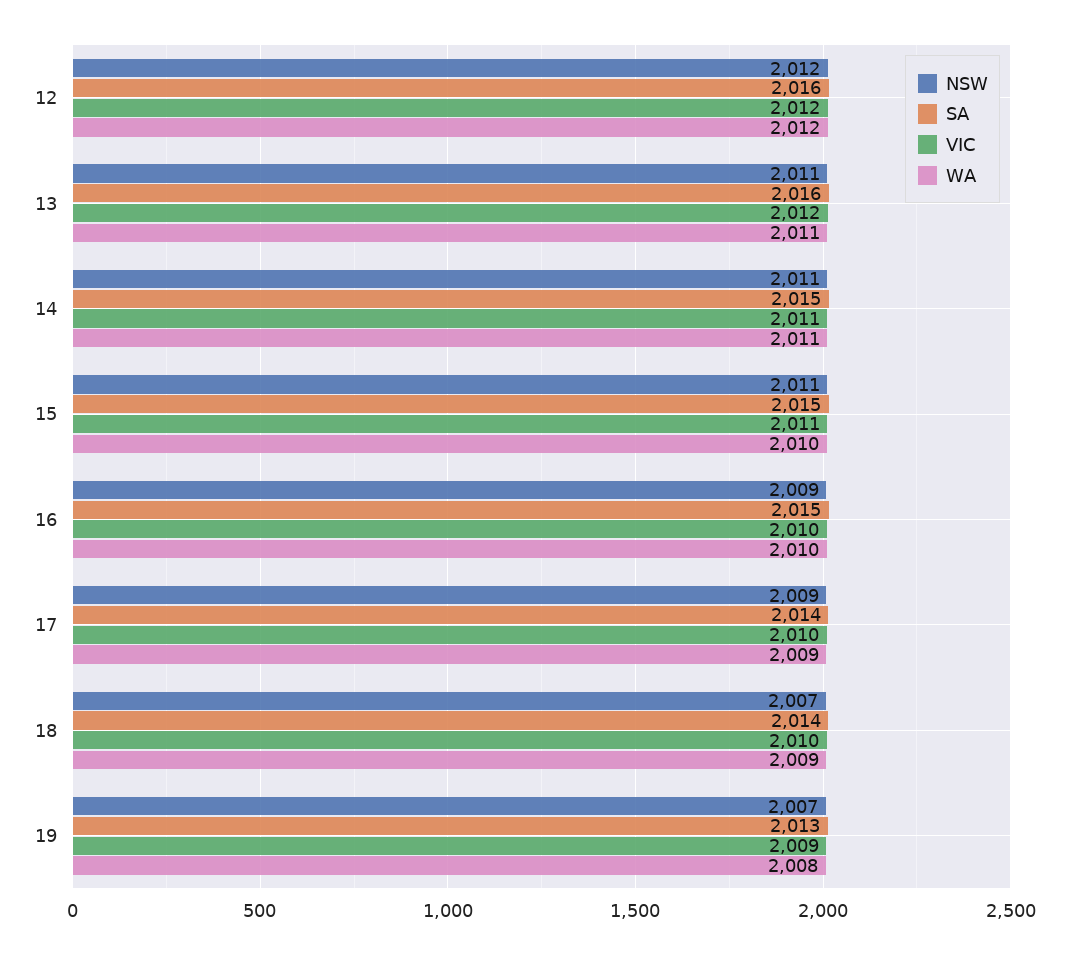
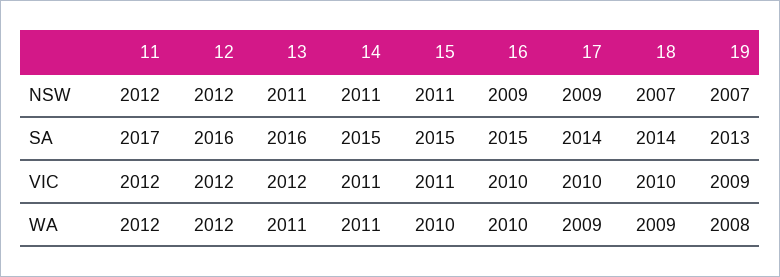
NSW, 11: none -> 2012
SA, 11: none -> 2017
VIC, 11: none -> 2012
WA, 11: none -> 2012

